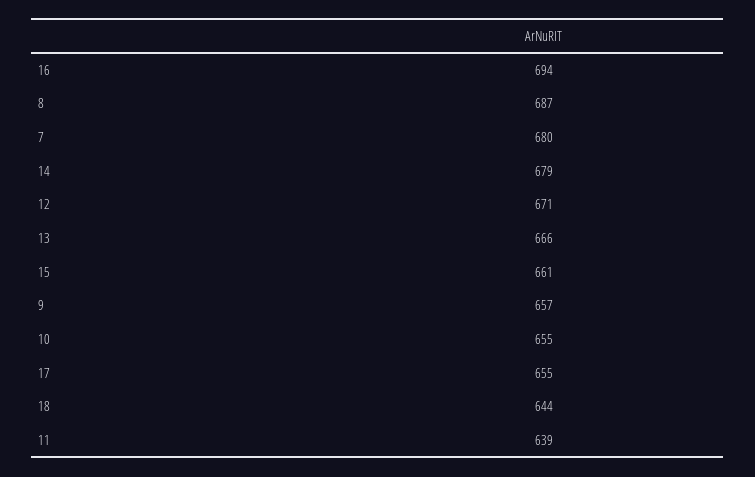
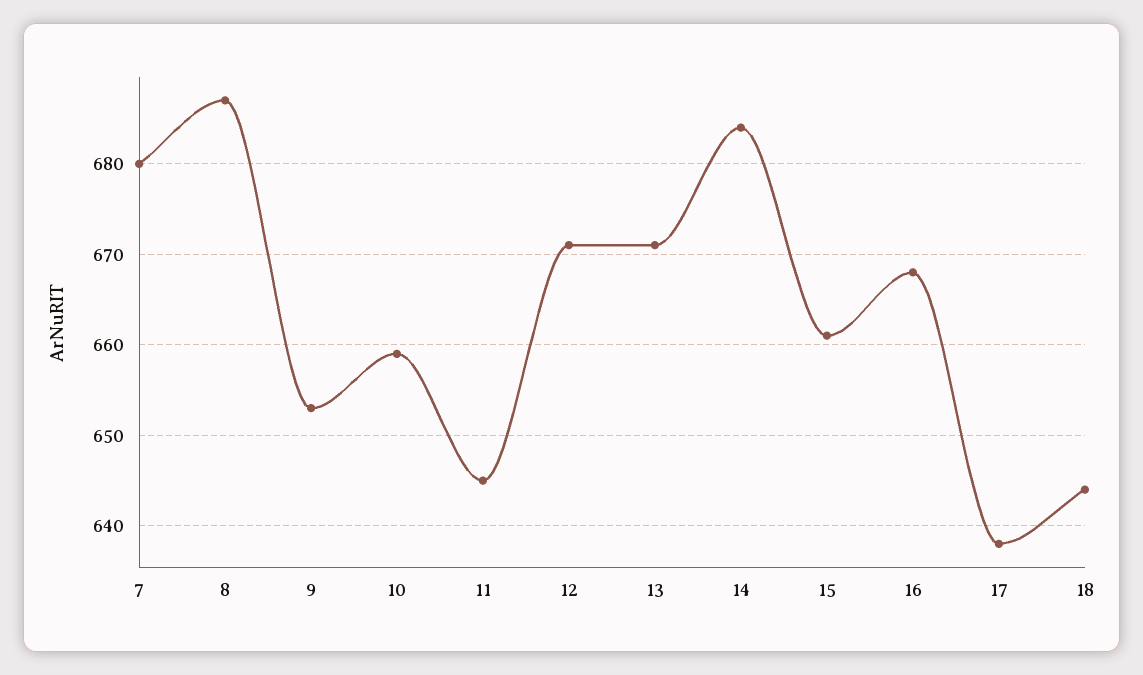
16: 694 -> 668
14: 679 -> 684
13: 666 -> 671
9: 657 -> 653
10: 655 -> 659
17: 655 -> 638
11: 639 -> 645

